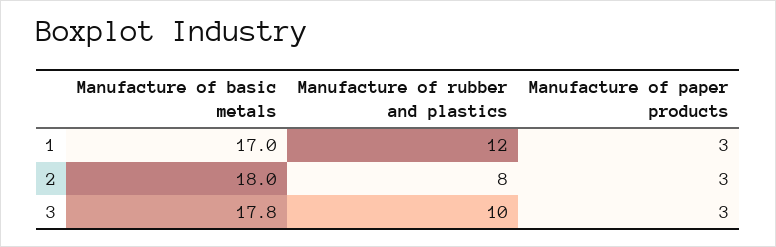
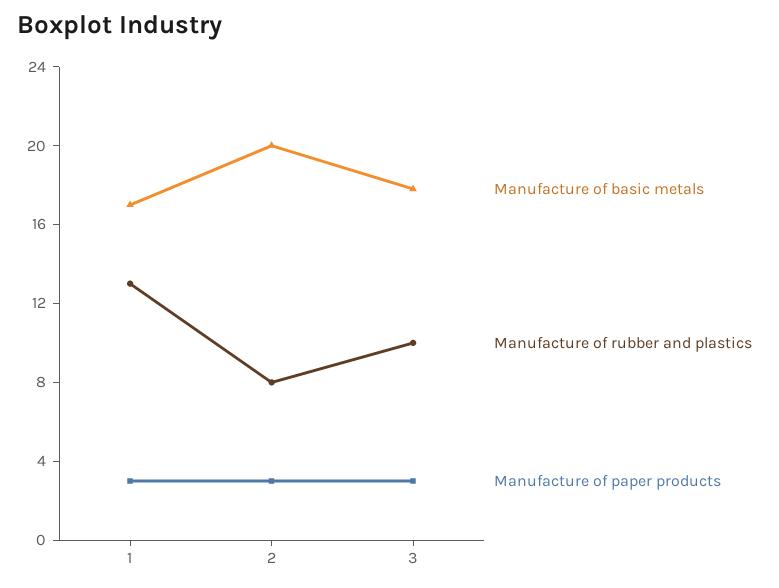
Manufacture of rubber and plastics, 1: 12 -> 13
Manufacture of basic metals, 2: 18 -> 20

